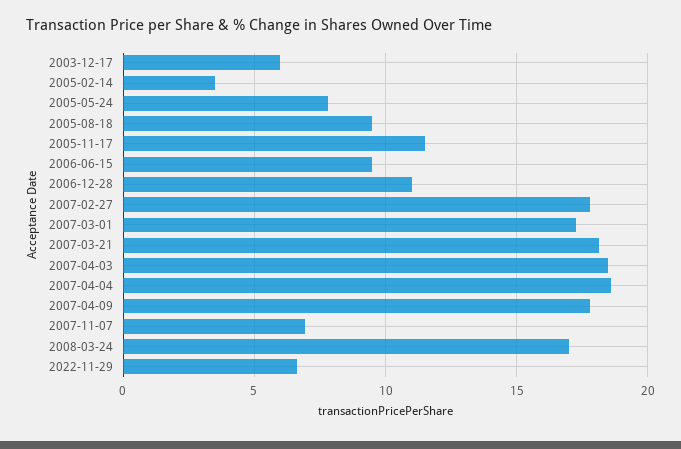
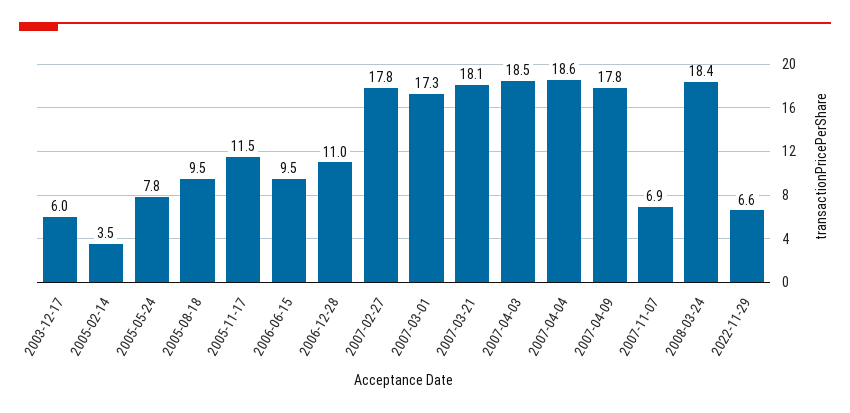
2008-03-24: 17 -> 18.4

